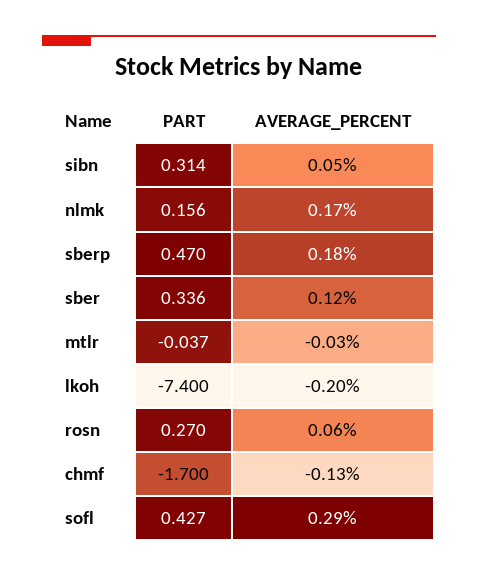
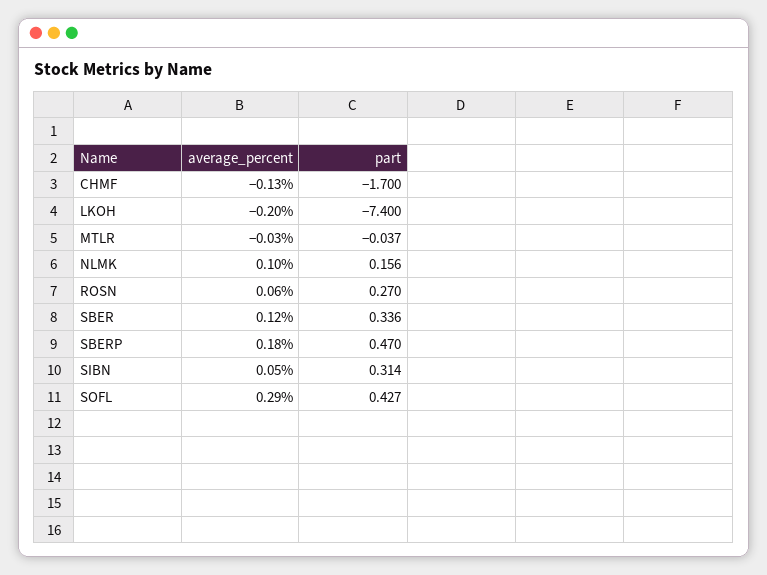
AVERAGE_PERCENT, nlmk: 0.17 -> 0.1

